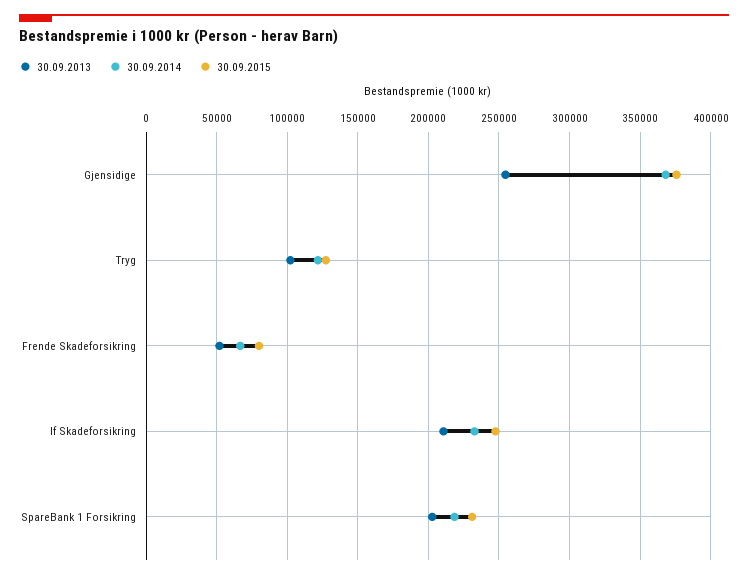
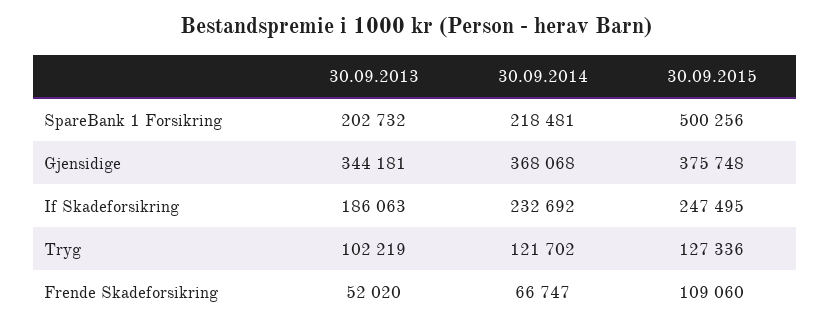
30.09.2013, Gjensidige: 255000 -> 344181
30.09.2015, Frende Skadeforsikring: 80000 -> 109060
30.09.2013, If Skadeforsikring: 210000 -> 186063
30.09.2015, SpareBank 1 Forsikring: 230000 -> 500256

